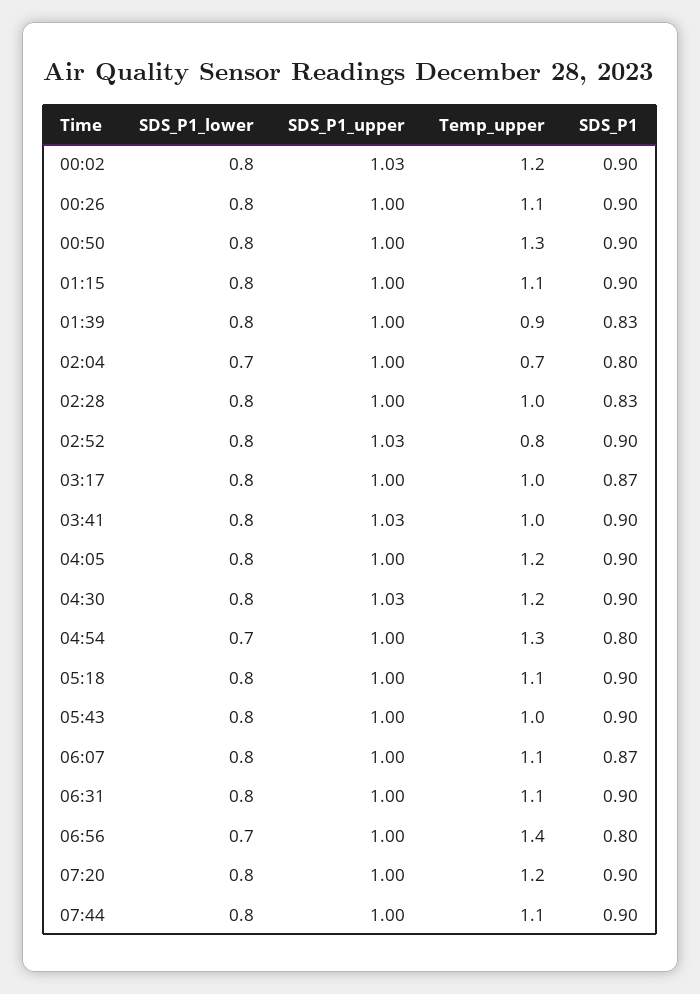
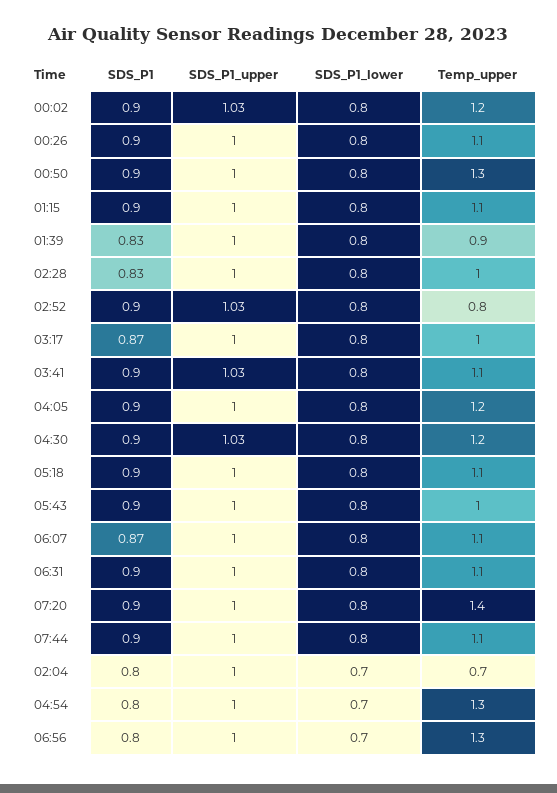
Temp_upper, 03:41: 1 -> 1.1
Temp_upper, 06:56: 1.4 -> 1.3
Temp_upper, 07:20: 1.2 -> 1.4

